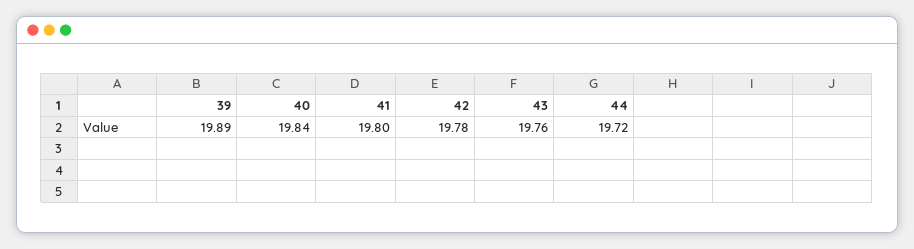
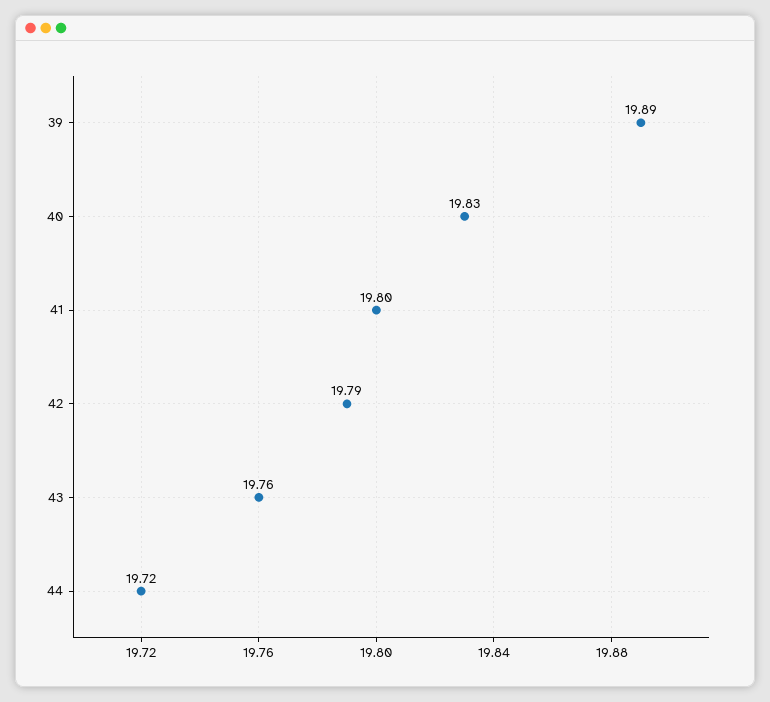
40: 19.84 -> 19.83
42: 19.78 -> 19.79

